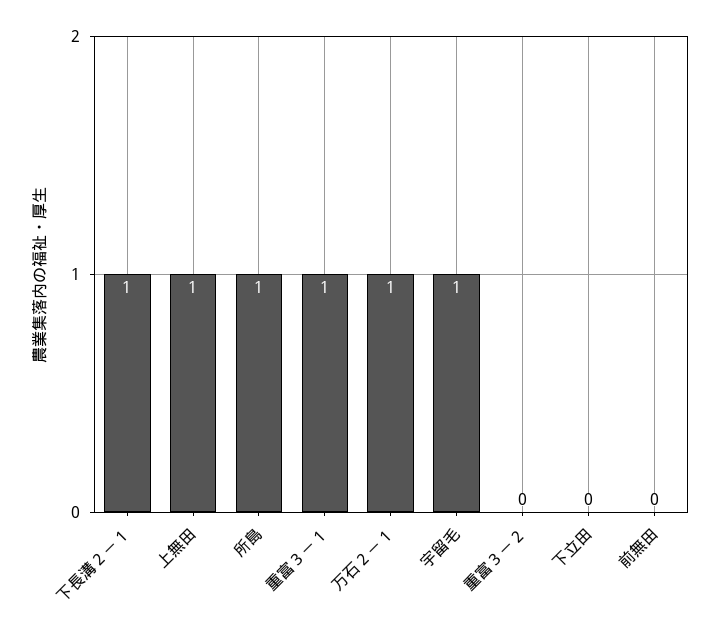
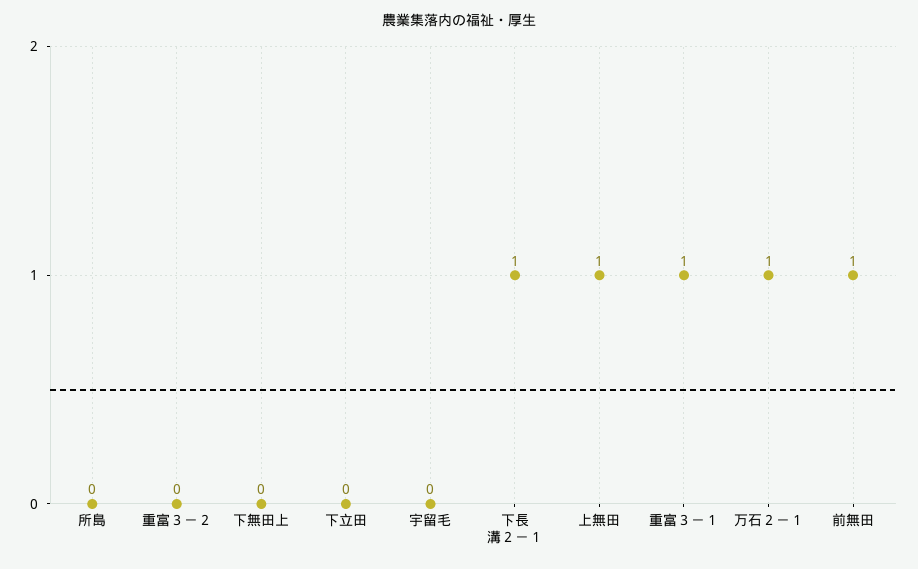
所島: 1 -> 0
宇留毛: 1 -> 0
前無田: 0 -> 1
下無田上: none -> 0

